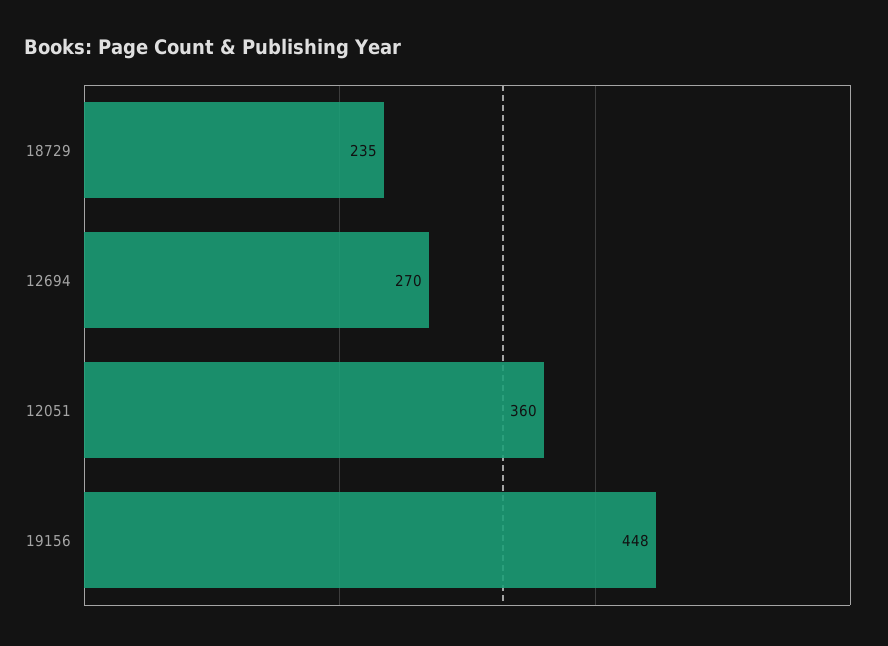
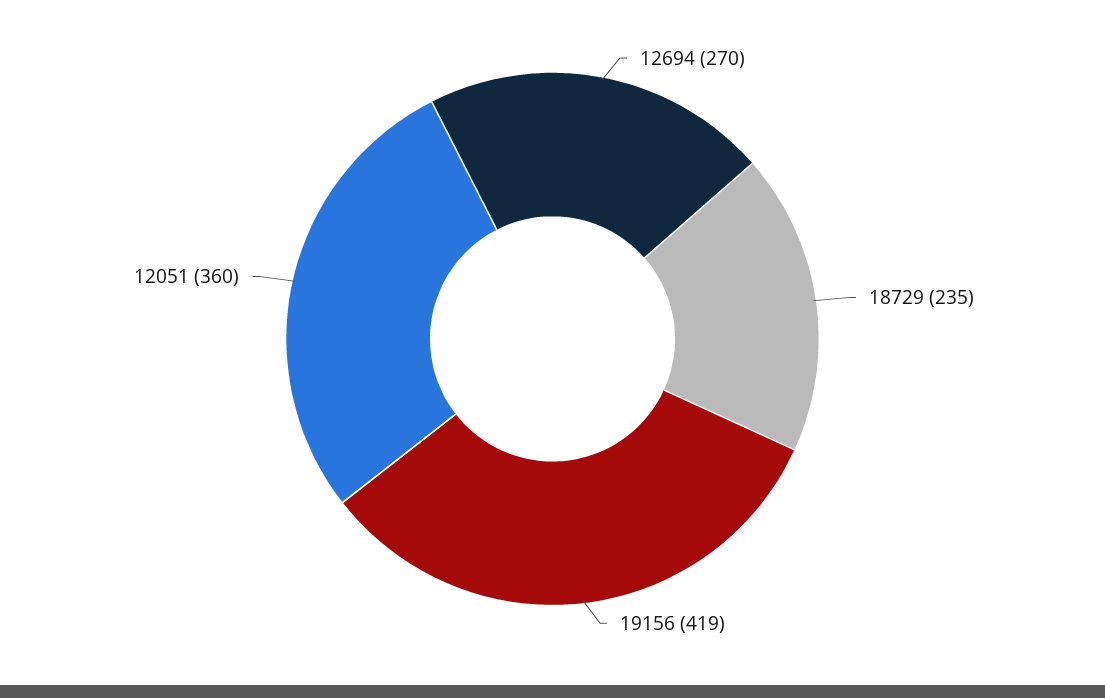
19156: 448 -> 419

